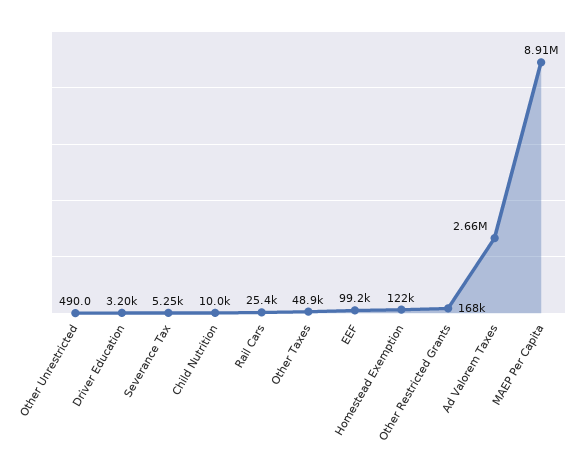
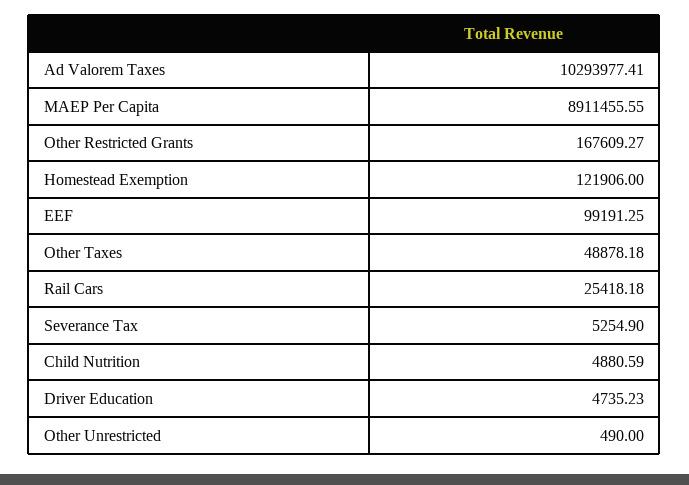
Driver Education: 3200 -> 4735.23
Child Nutrition: 10000 -> 4880.59
Ad Valorem Taxes: 2660000 -> 10293977.41

